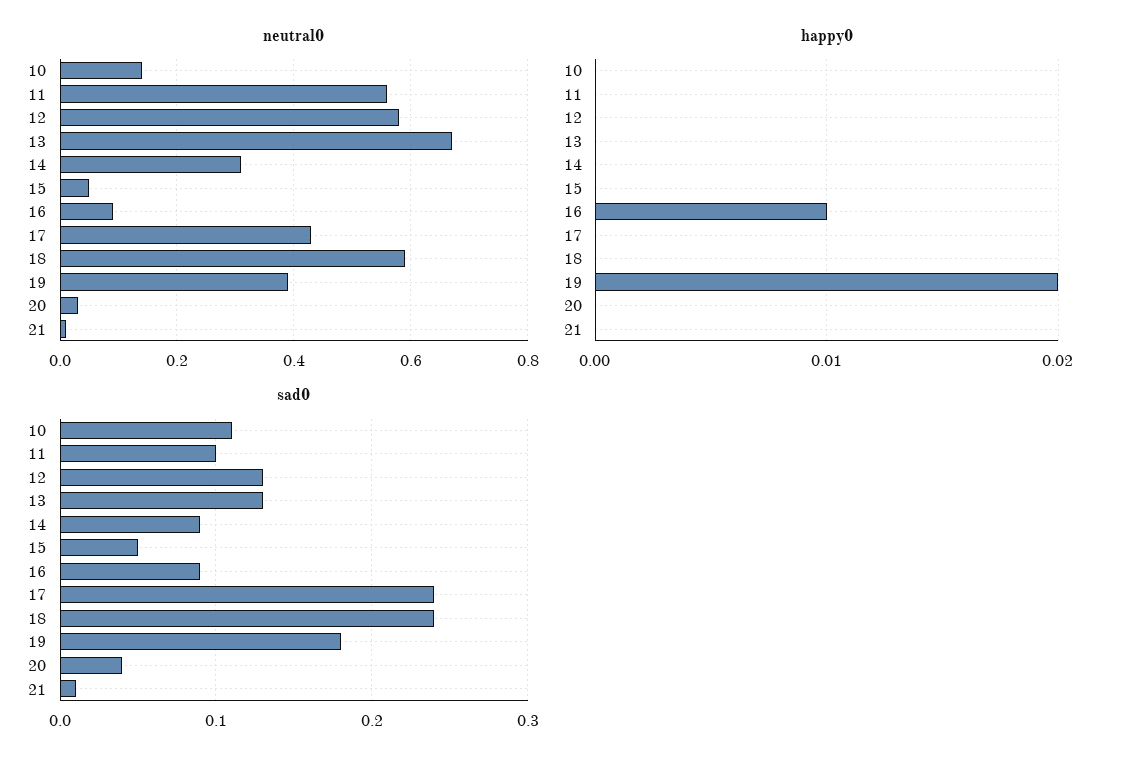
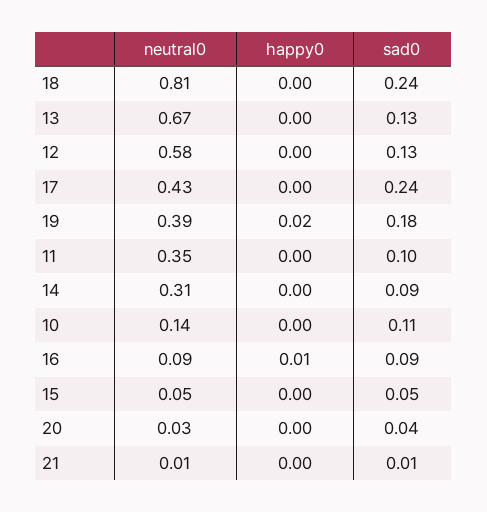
neutral0, 11: 0.55 -> 0.35
neutral0, 18: 0.6 -> 0.81

